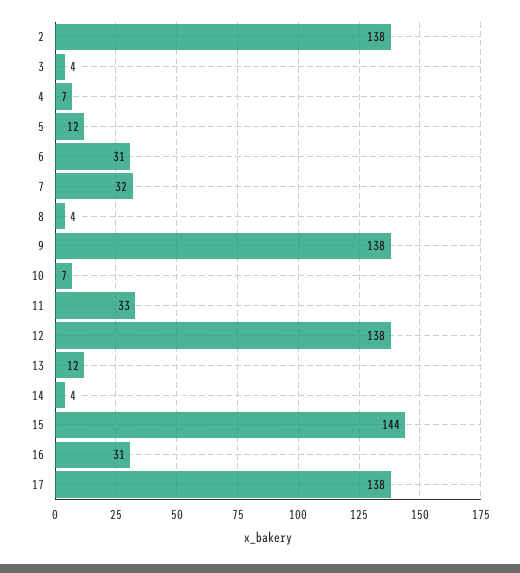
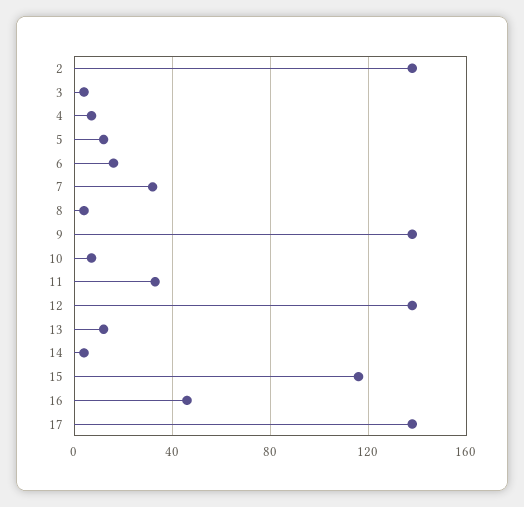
6: 31 -> 15
15: 144 -> 115
16: 31 -> 45

